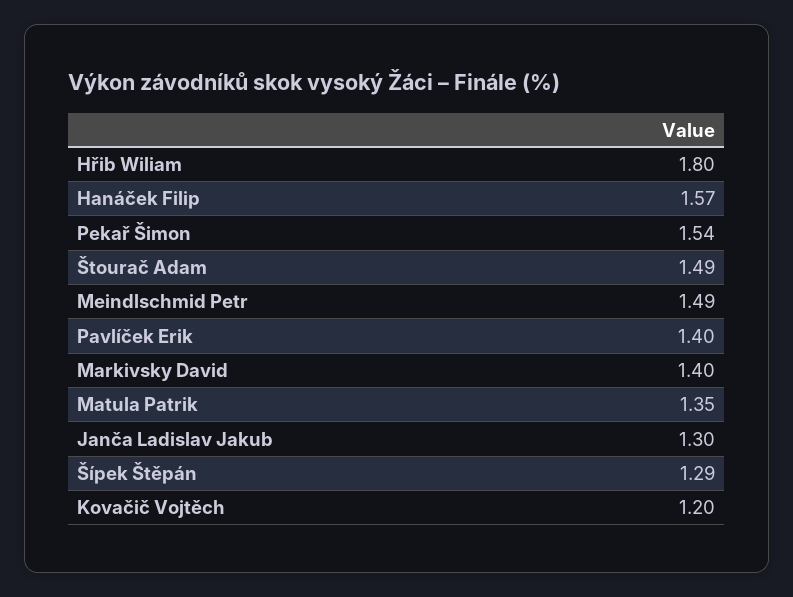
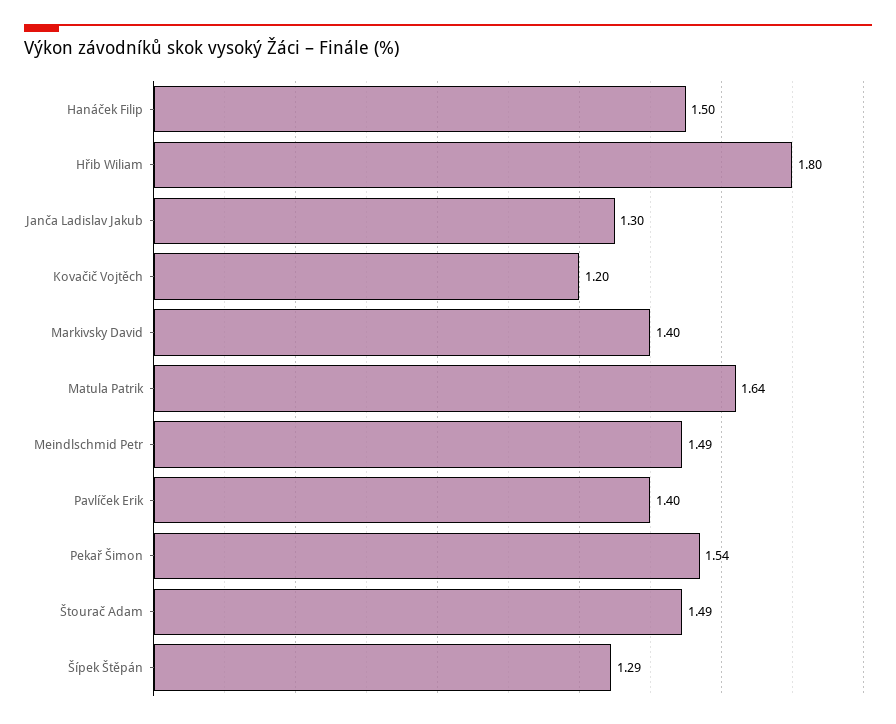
Hanáček Filip: 1.57 -> 1.5
Matula Patrik: 1.35 -> 1.64

